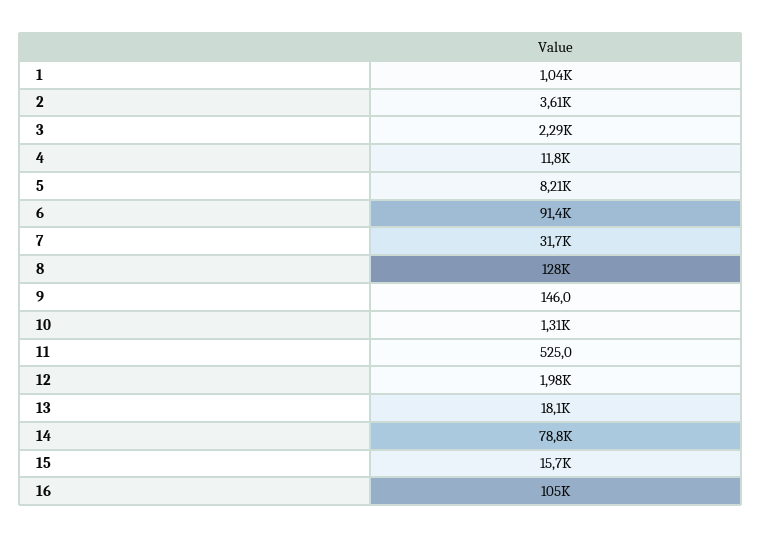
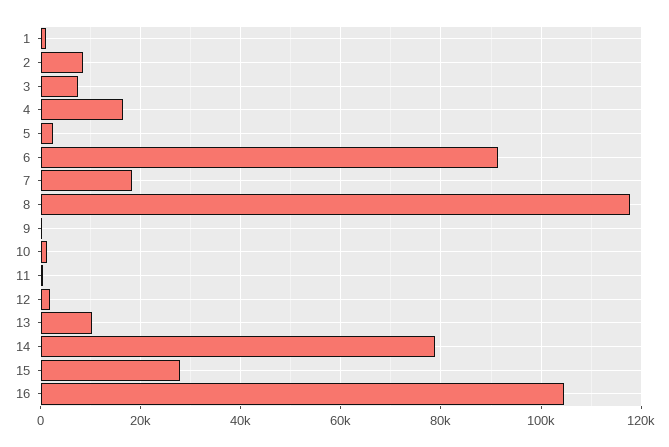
2: 3610 -> 8000
3: 2290 -> 8000
4: 11800 -> 16000
5: 8210 -> 2000
7: 31700 -> 18000
8: 128000 -> 118000
13: 18100 -> 10000
15: 15700 -> 28000

